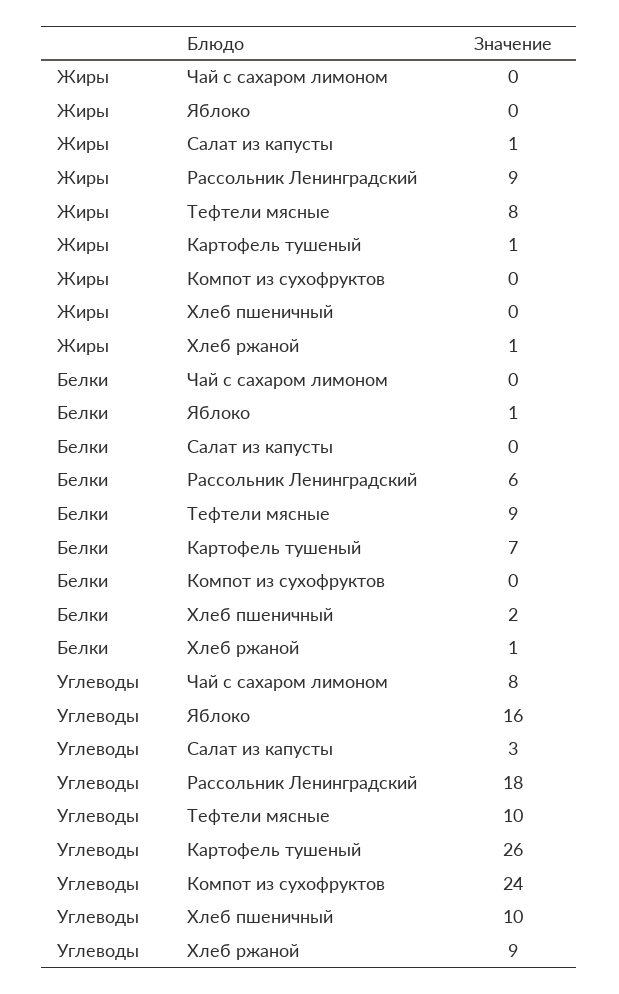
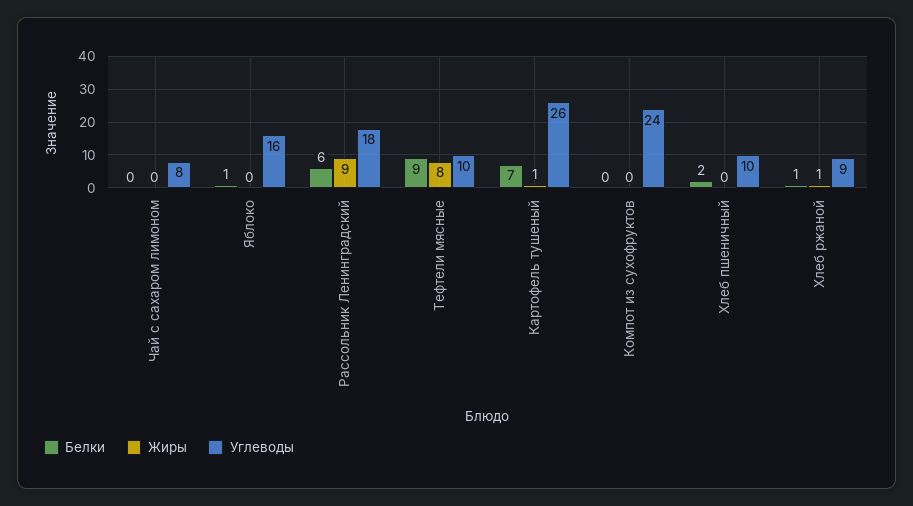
Жиры, Салат из капусты: 1 -> none
Белки, Салат из капусты: 0 -> none
Углеводы, Салат из капусты: 3 -> none

